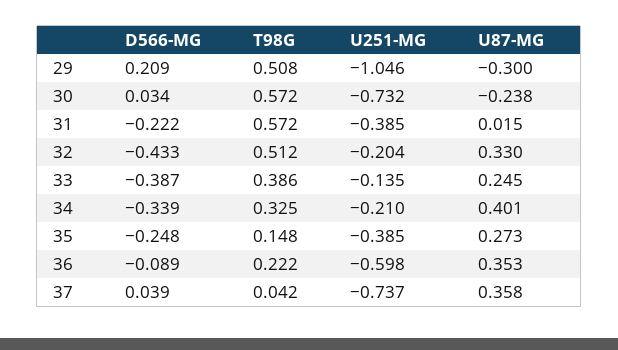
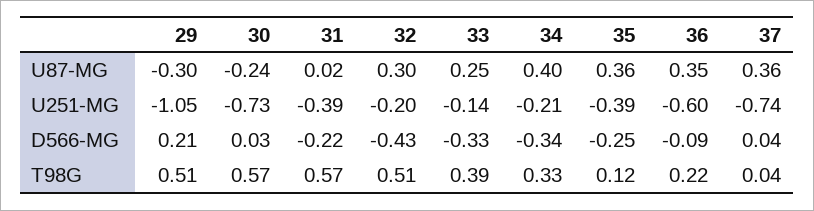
U87-MG, 32: 0.33 -> 0.3
D566-MG, 33: -0.387 -> -0.33
T98G, 35: 0.148 -> 0.12
U87-MG, 35: 0.273 -> 0.36

